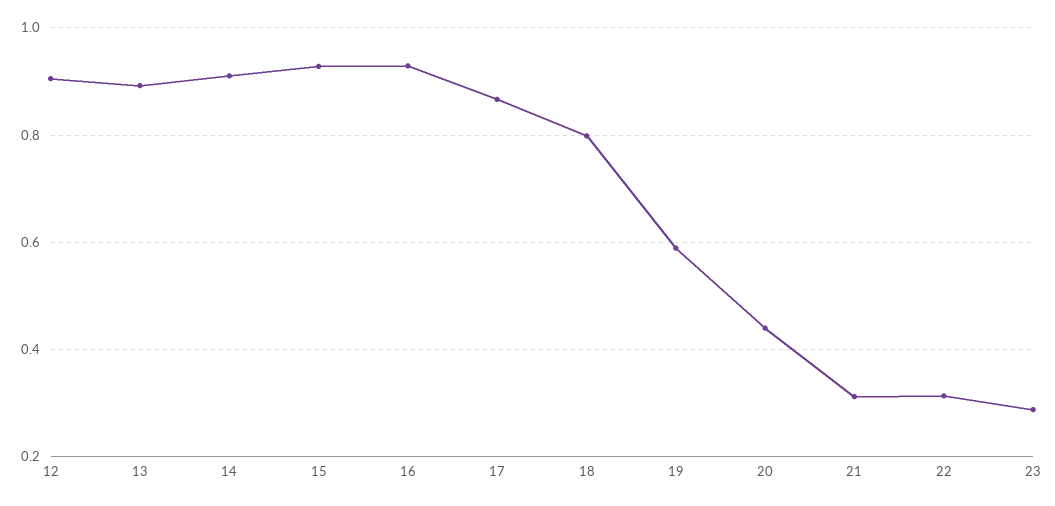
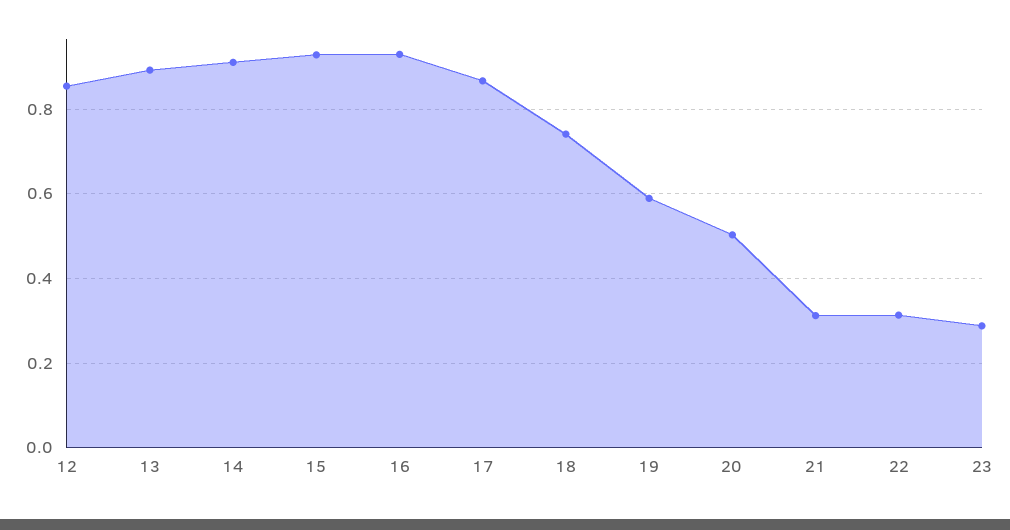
12: 0.9 -> 0.86
18: 0.8 -> 0.74
20: 0.44 -> 0.5

